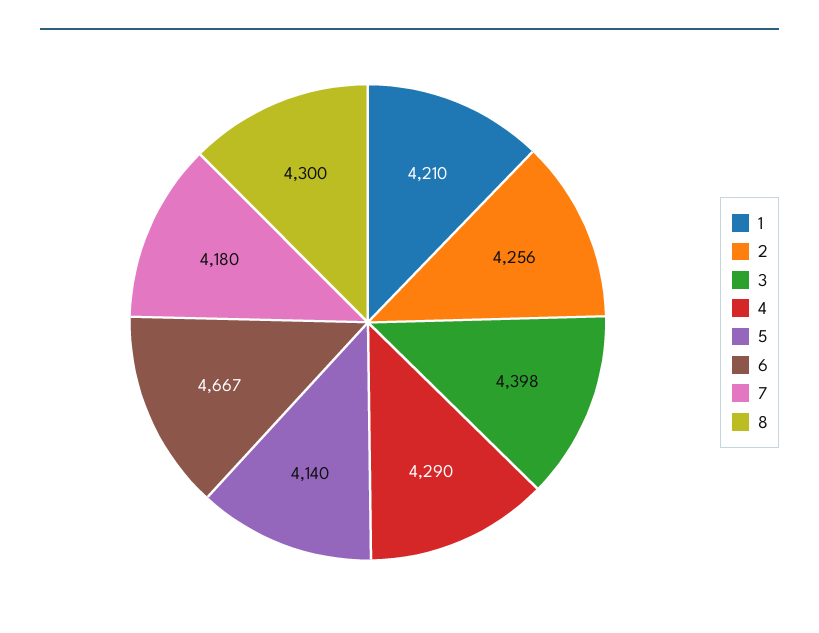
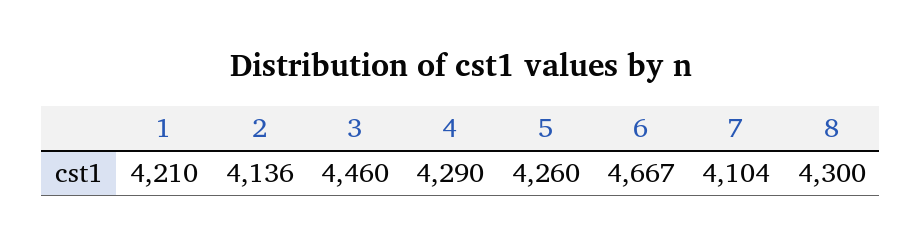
2: 4256 -> 4136
3: 4398 -> 4460
5: 4140 -> 4260
7: 4180 -> 4104

